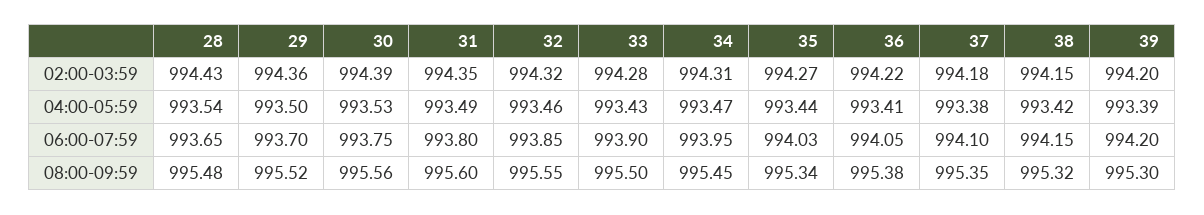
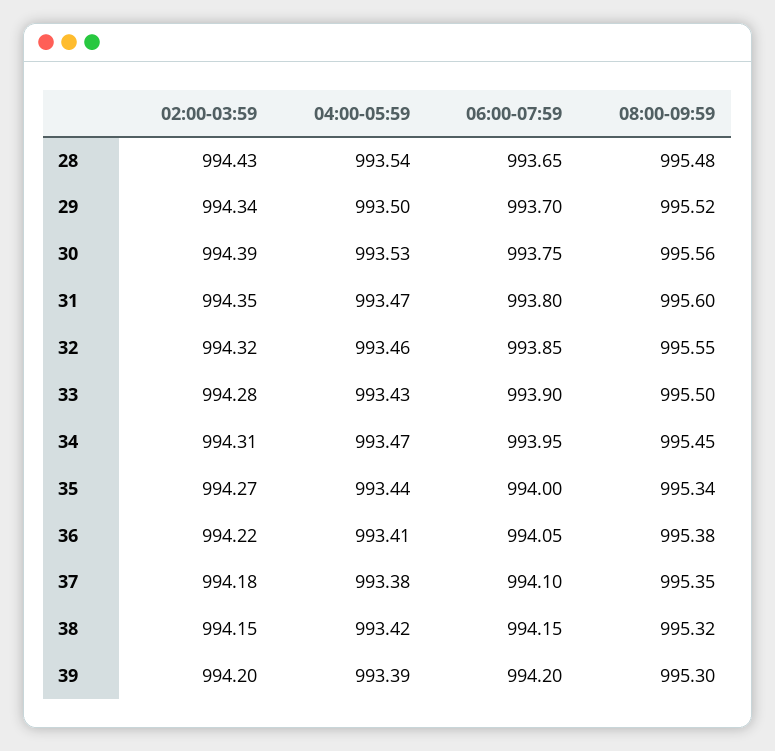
29, 02:00-03:59: 994.36 -> 994.34
31, 04:00-05:59: 993.49 -> 993.47
35, 06:00-07:59: 994.03 -> 994

